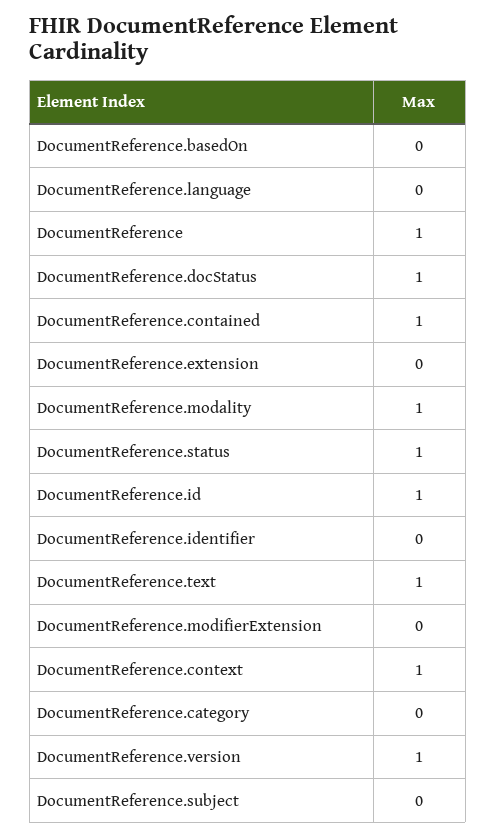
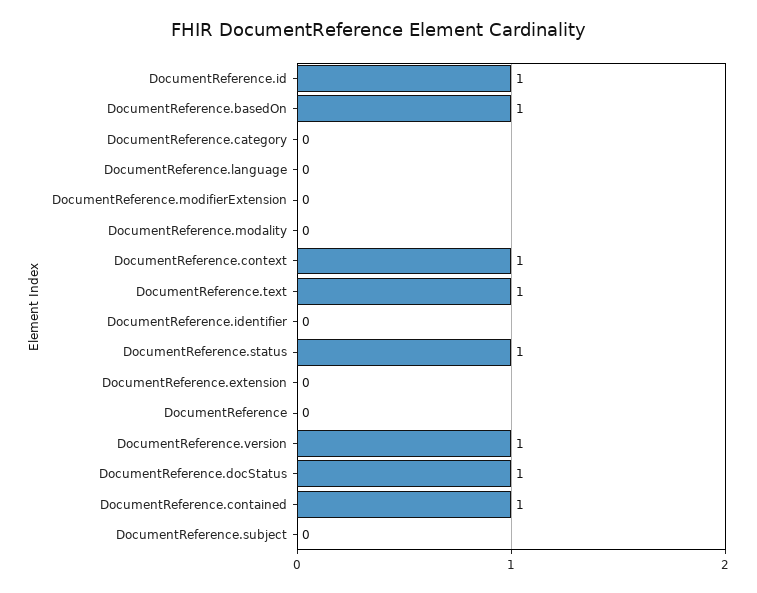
DocumentReference.basedOn: 0 -> 1
DocumentReference: 1 -> 0
DocumentReference.modality: 1 -> 0

